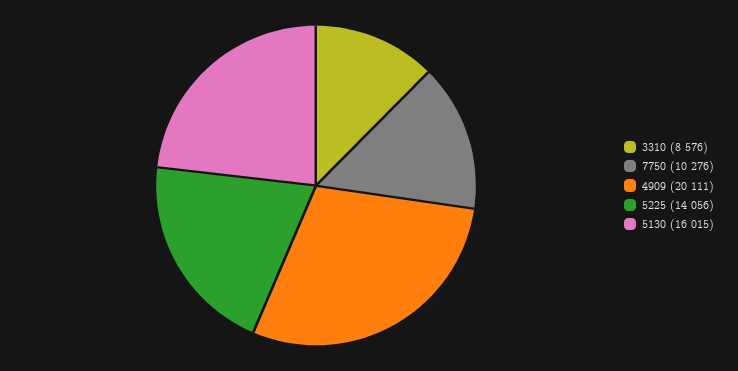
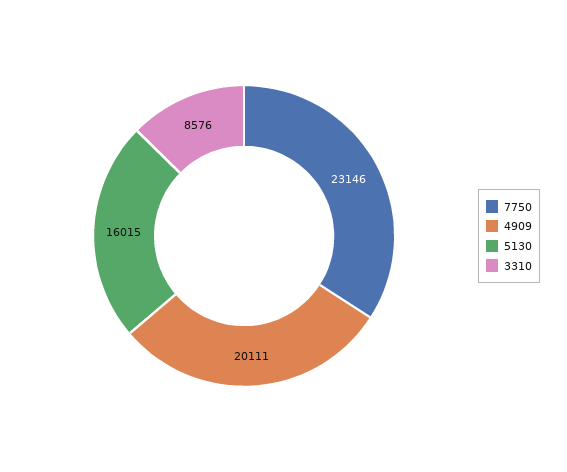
7750: 10276 -> 23146
5225: 14056 -> none

